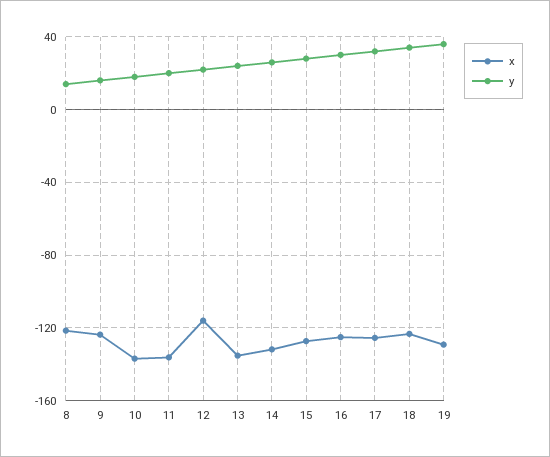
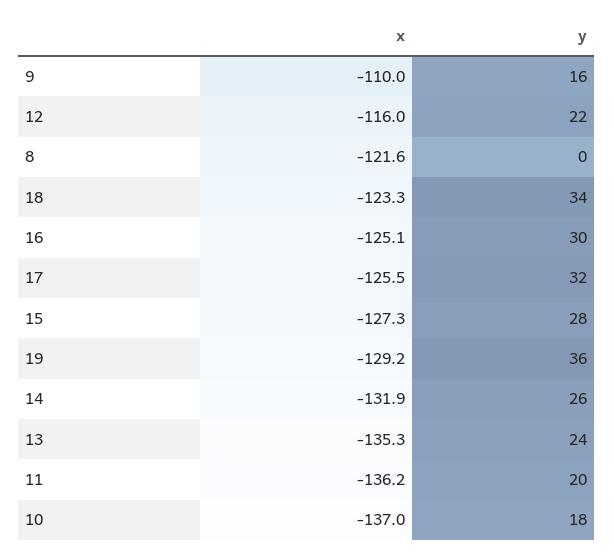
y, 8: 15 -> 0
x, 9: -125 -> -110

